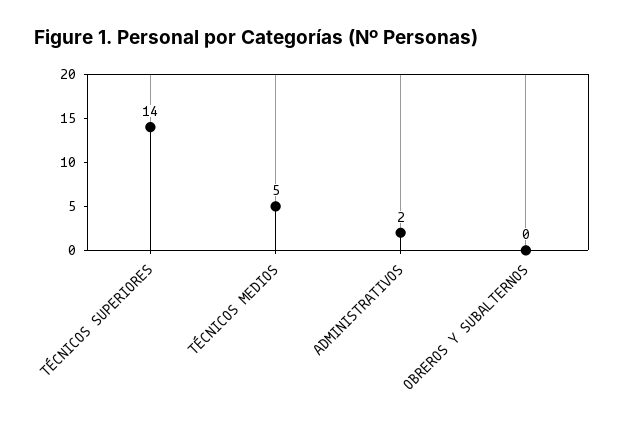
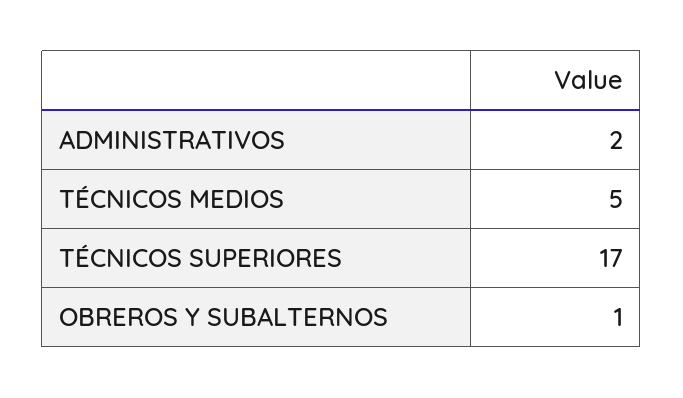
TÉCNICOS SUPERIORES: 14 -> 17
OBREROS Y SUBALTERNOS: 0 -> 1

